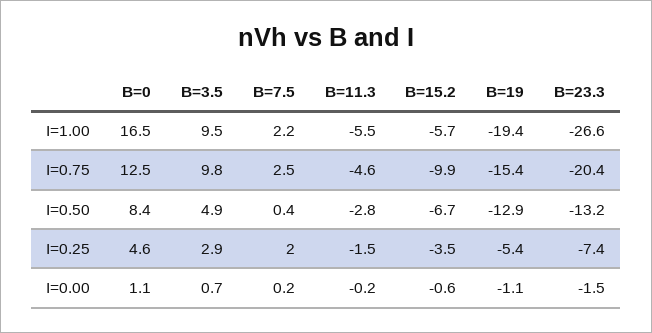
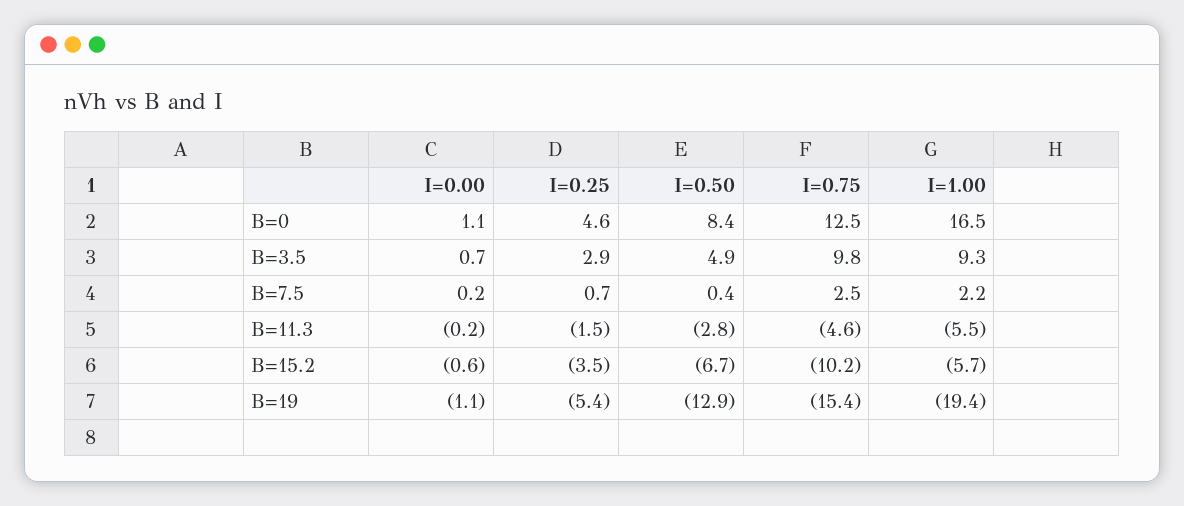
B=3.5, I=1.00: 9.5 -> 9.3
B=23.3, I=1.00: -26.6 -> none
B=15.2, I=0.75: -9.9 -> -10.2
B=23.3, I=0.75: -20.4 -> none
B=23.3, I=0.50: -13.2 -> none
B=7.5, I=0.25: 2 -> 0.7
B=23.3, I=0.25: -7.4 -> none
B=23.3, I=0.00: -1.5 -> none

